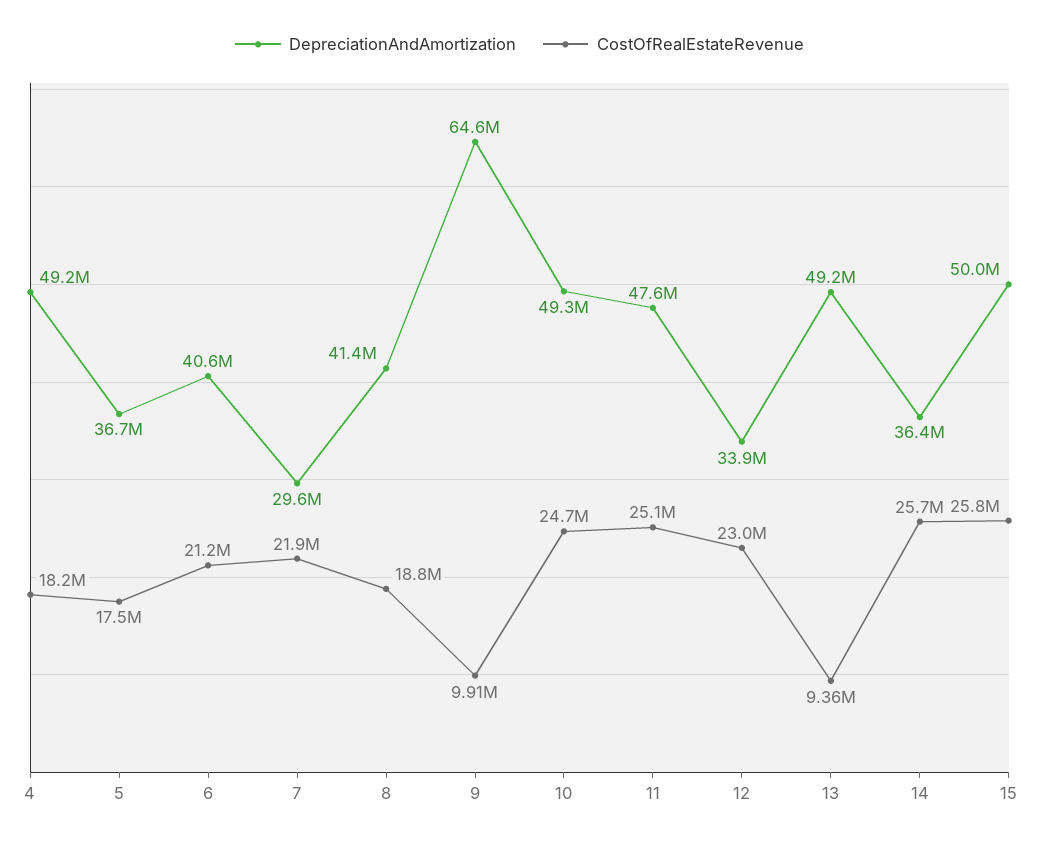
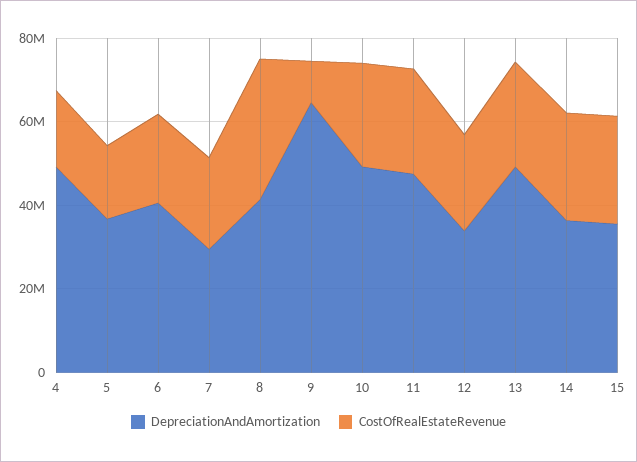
CostOfRealEstateRevenue, 8: 18800000 -> 35000000
CostOfRealEstateRevenue, 13: 9360000 -> 25000000
DepreciationAndAmortization, 15: 50000000 -> 35000000

